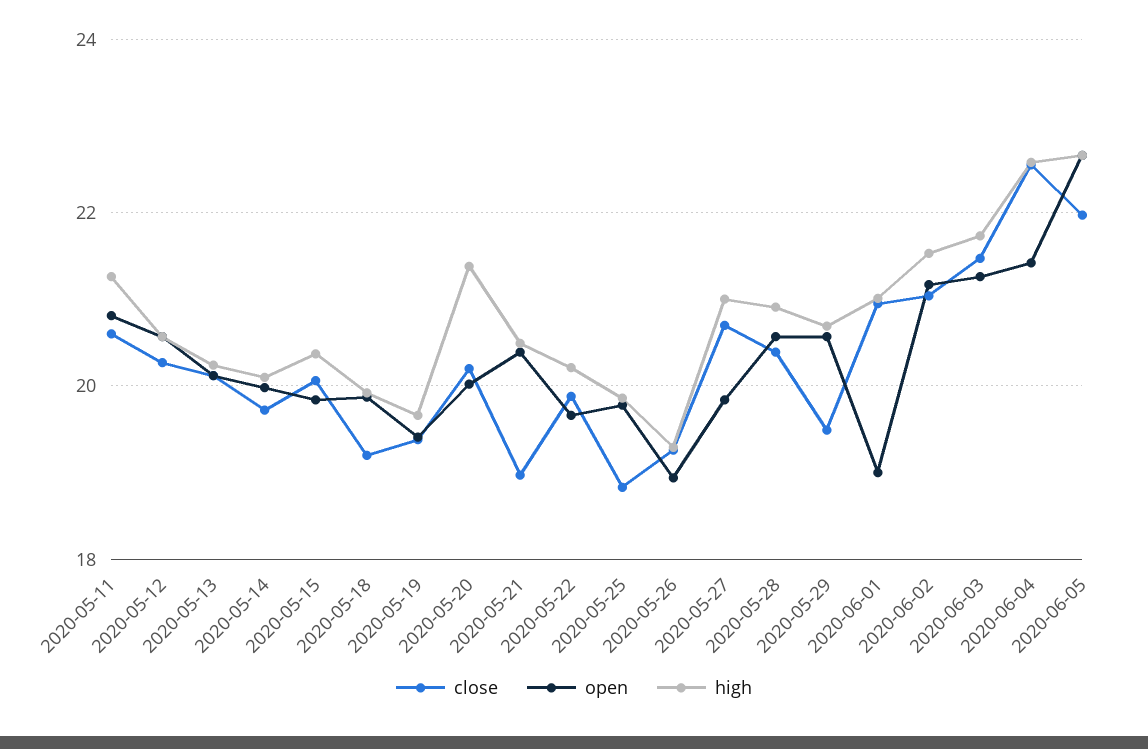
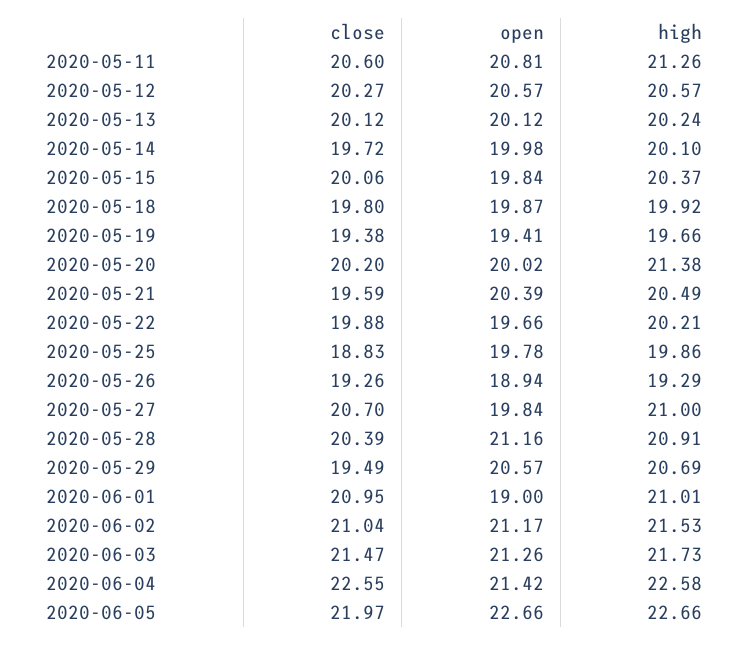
close, 2020-05-18: 19.2 -> 19.8
close, 2020-05-21: 19 -> 19.59
open, 2020-05-28: 20.6 -> 21.16

